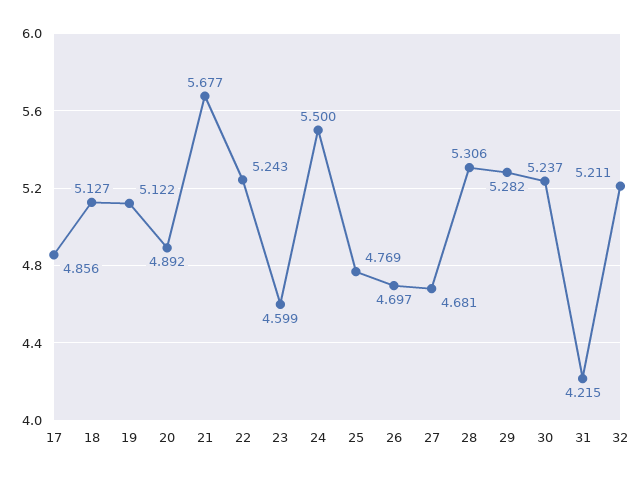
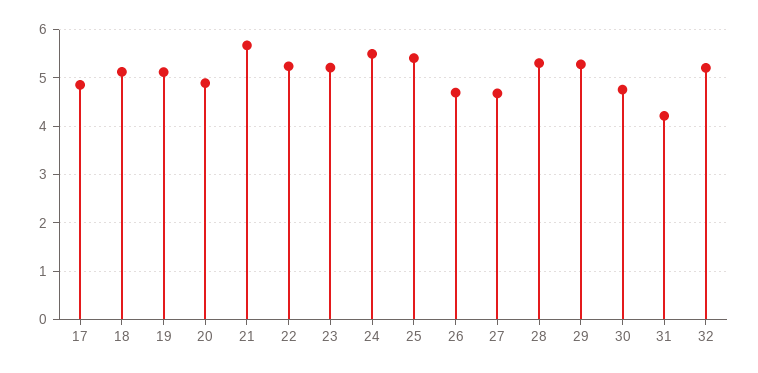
23: 4.599 -> 5.2
25: 4.769 -> 5.4
30: 5.237 -> 4.8

